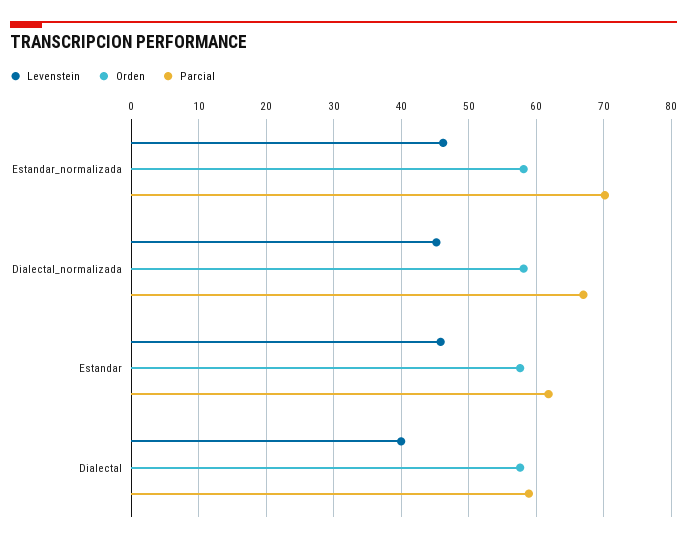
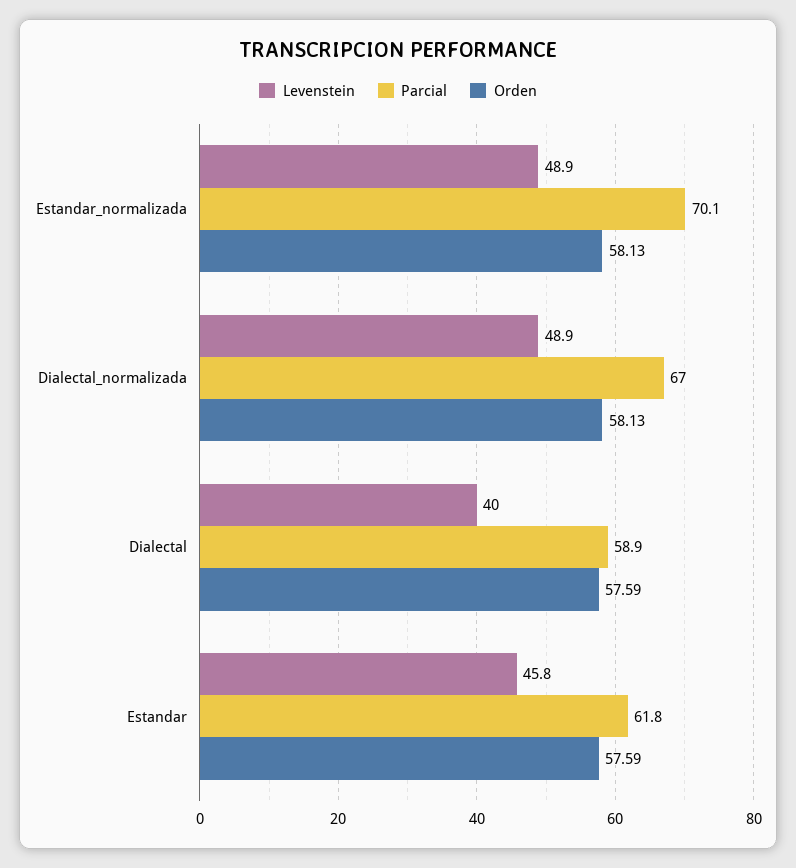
Levenstein, Estandar_normalizada: 46 -> 48.9
Levenstein, Dialectal_normalizada: 45 -> 48.9

